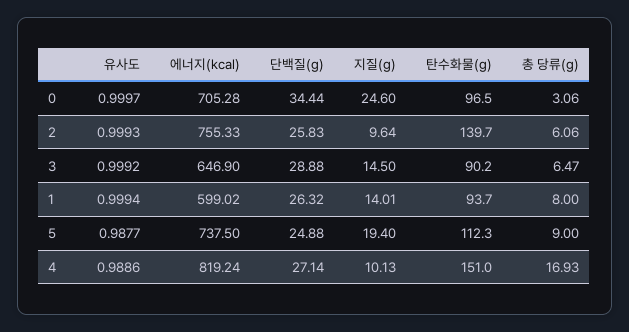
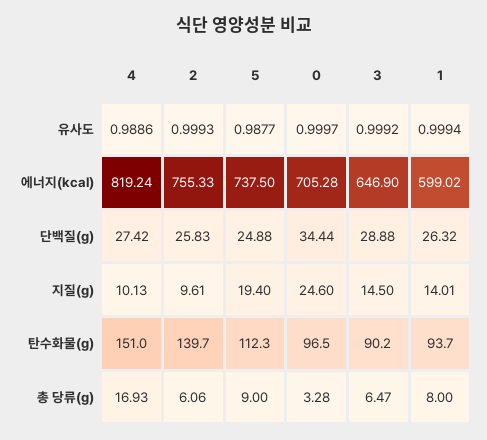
총 당류(g), 0: 3.06 -> 3.28
지질(g), 2: 9.64 -> 9.61
단백질(g), 4: 27.14 -> 27.42

